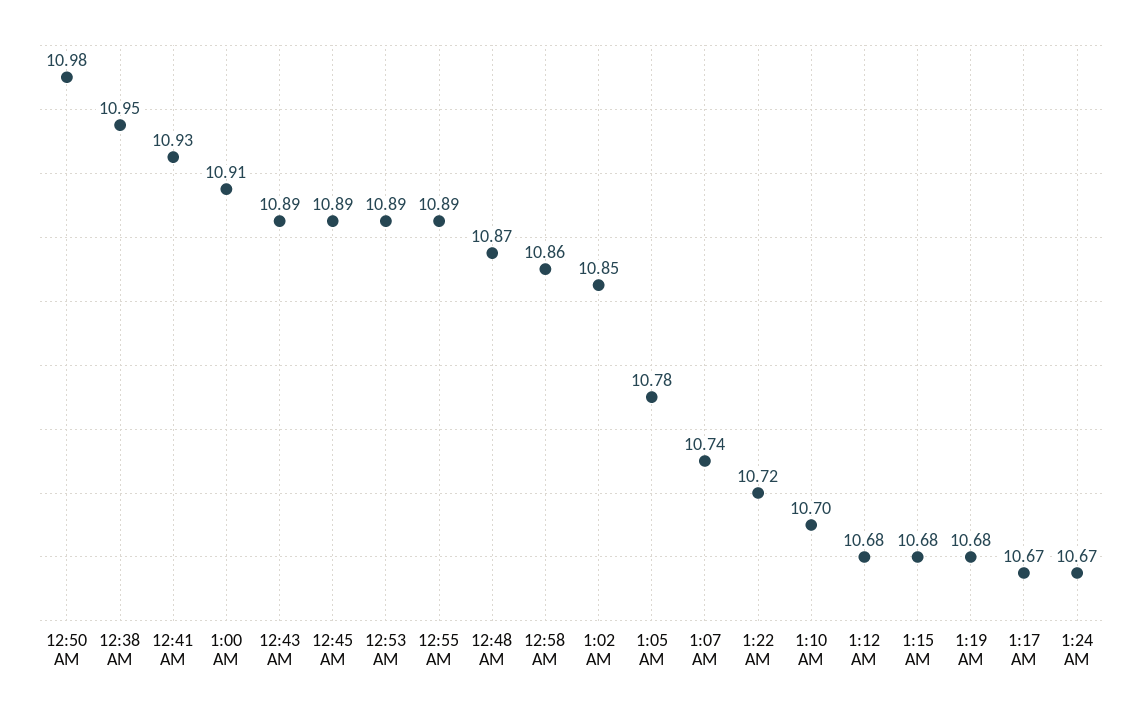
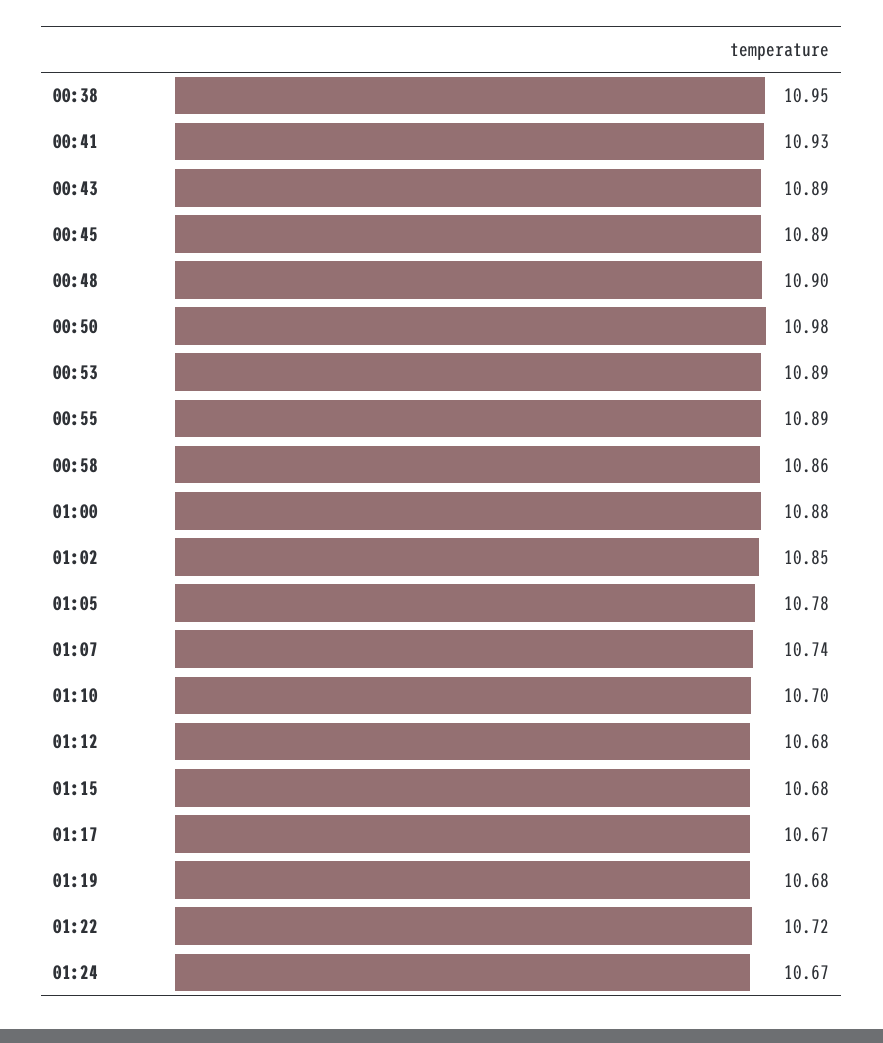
1:00 AM: 10.91 -> 10.88
12:48 AM: 10.87 -> 10.9

